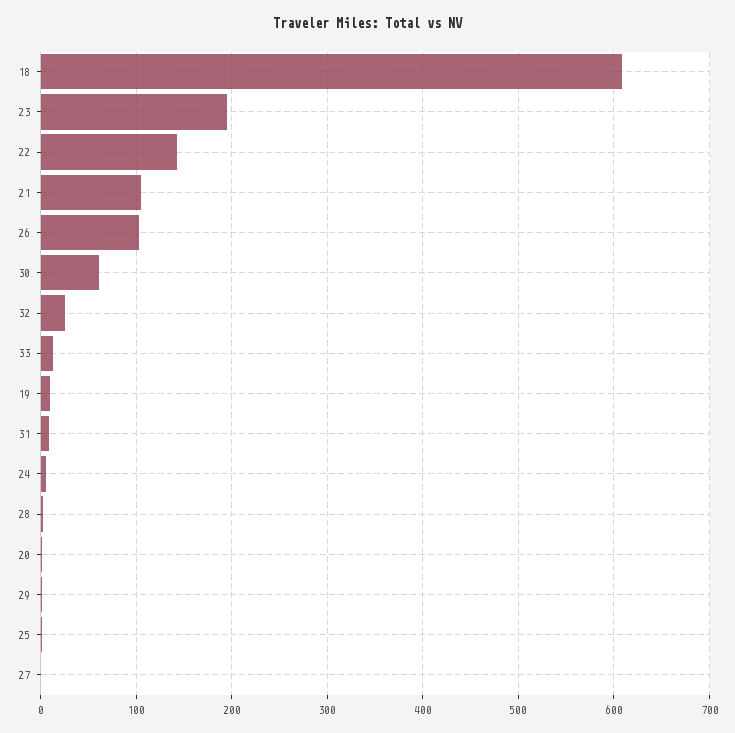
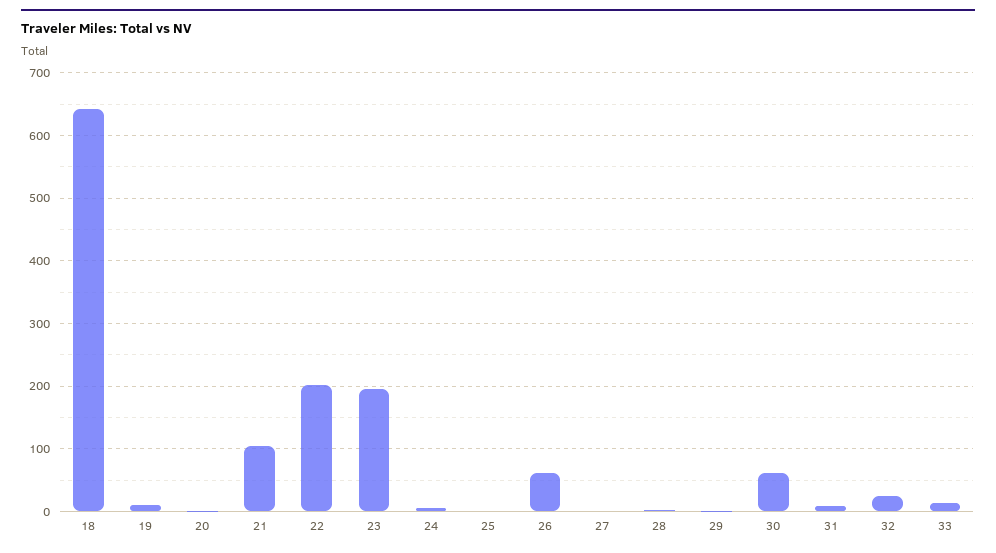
18: 610 -> 640
22: 140 -> 200
26: 100 -> 60

